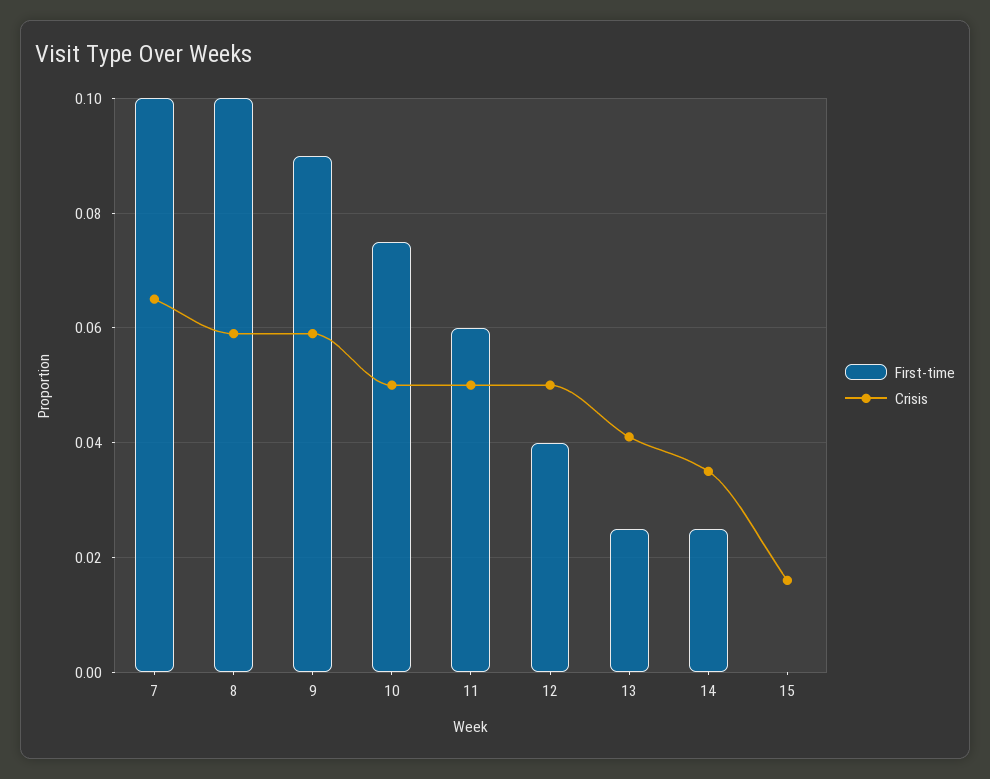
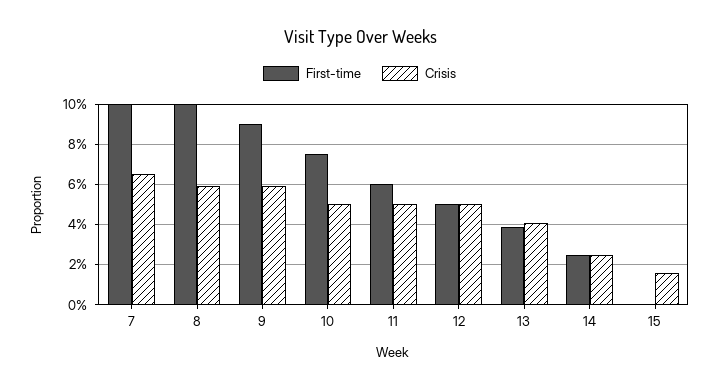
First-time, 12: 0.04 -> 0.05
First-time, 13: 0.025 -> 0.04
Crisis, 14: 0.035 -> 0.025

